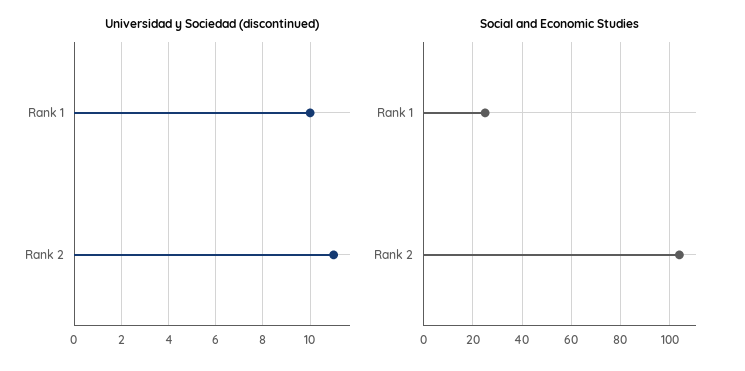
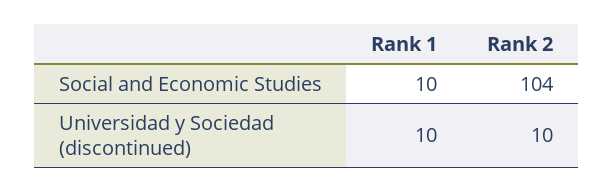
Universidad y Sociedad (discontinued), Rank 2: 11 -> 10
Social and Economic Studies, Rank 1: 25 -> 10

